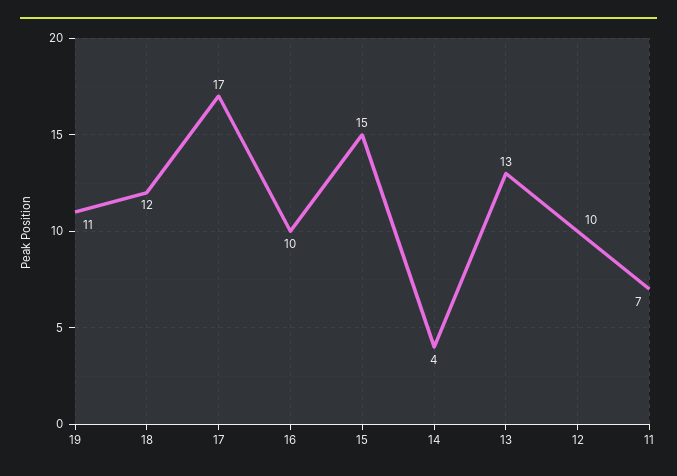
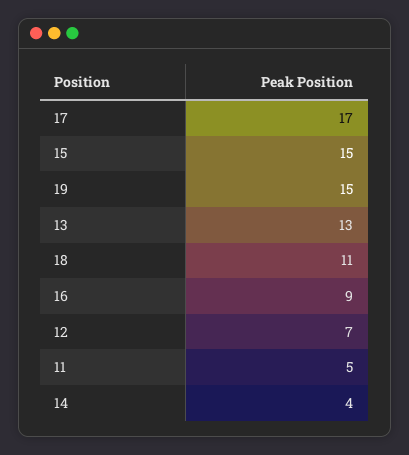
19: 11 -> 15
18: 12 -> 11
16: 10 -> 9
12: 10 -> 7
11: 7 -> 5

